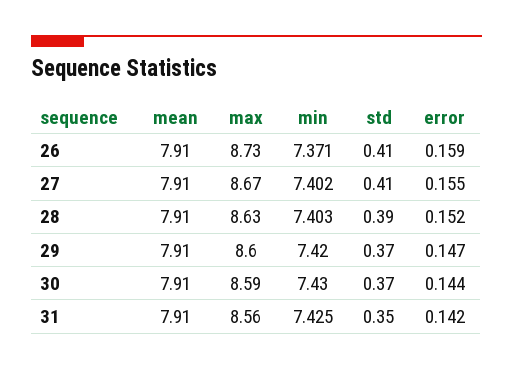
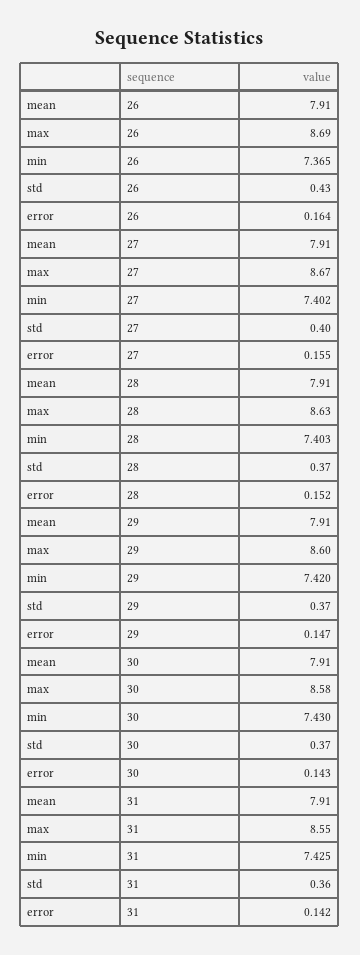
max, 26: 8.73 -> 8.69
min, 26: 7.371 -> 7.365
std, 26: 0.41 -> 0.43
error, 26: 0.159 -> 0.164
std, 27: 0.41 -> 0.4
std, 28: 0.39 -> 0.37
max, 30: 8.59 -> 8.58
error, 30: 0.144 -> 0.143
max, 31: 8.56 -> 8.55
std, 31: 0.35 -> 0.36

